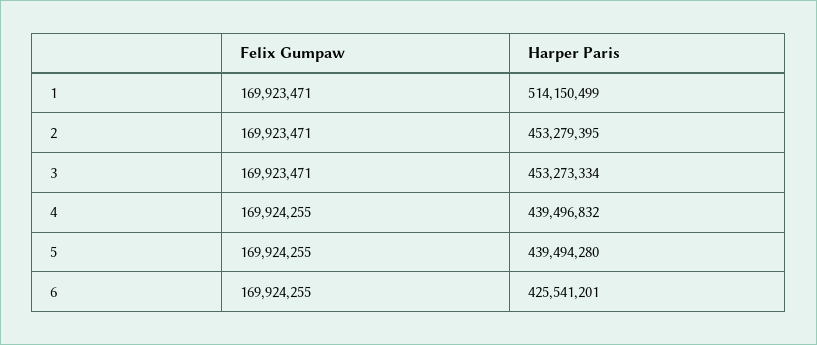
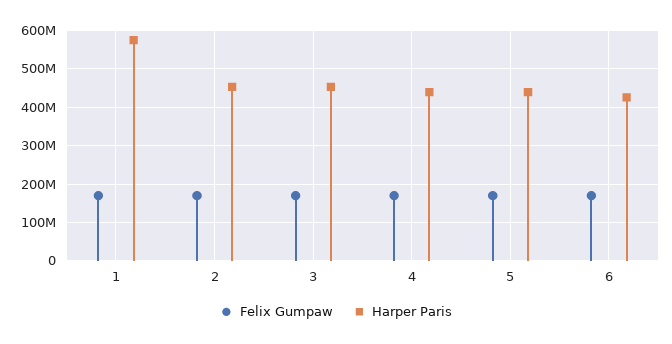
Harper Paris, 1: 514150499 -> 580000000

